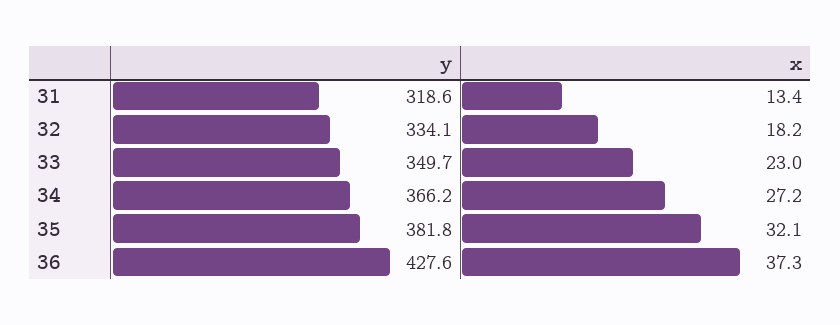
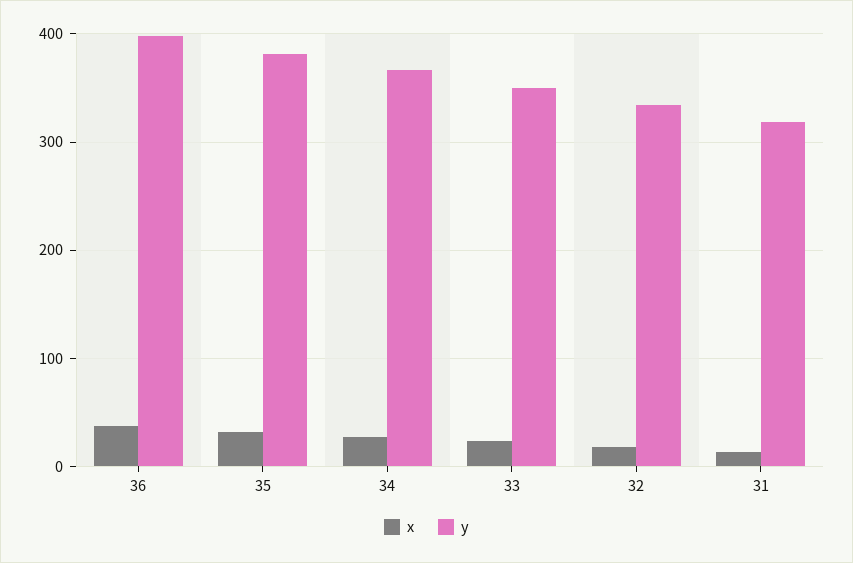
y, 36: 427.6 -> 400

